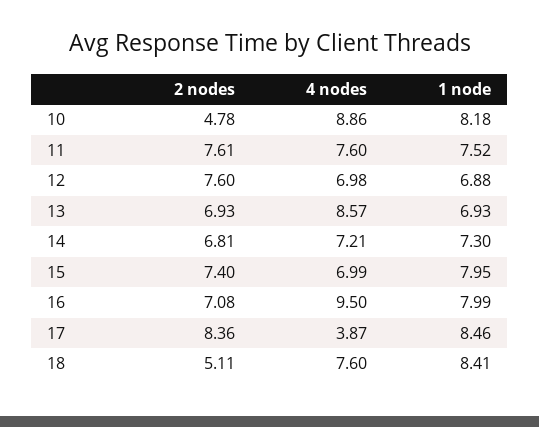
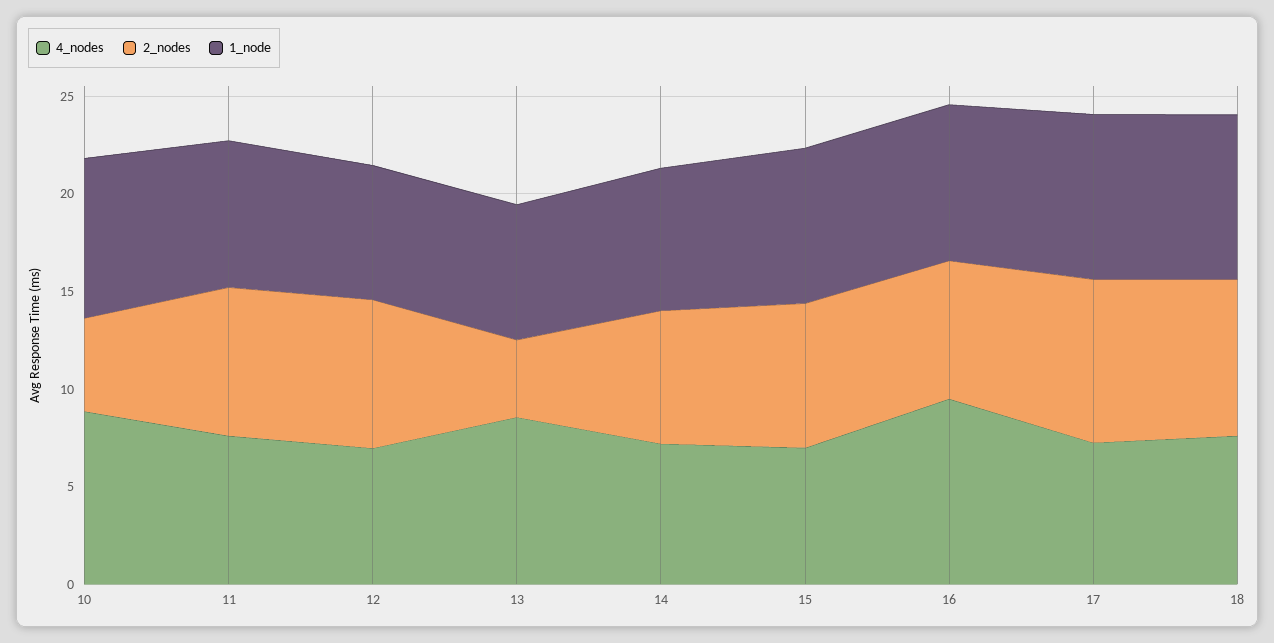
2 nodes, 13: 6.93 -> 4
4 nodes, 17: 3.87 -> 7
2 nodes, 18: 5.11 -> 8

